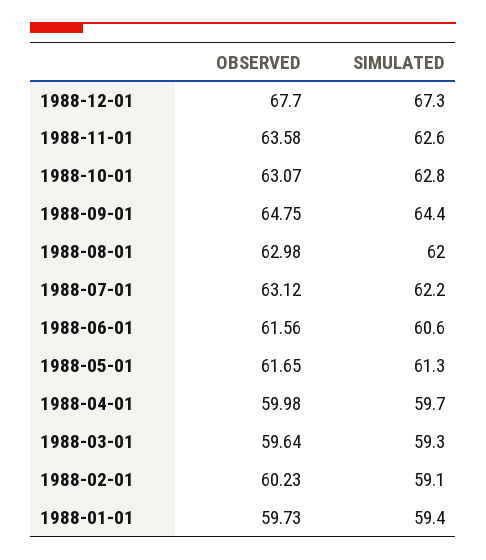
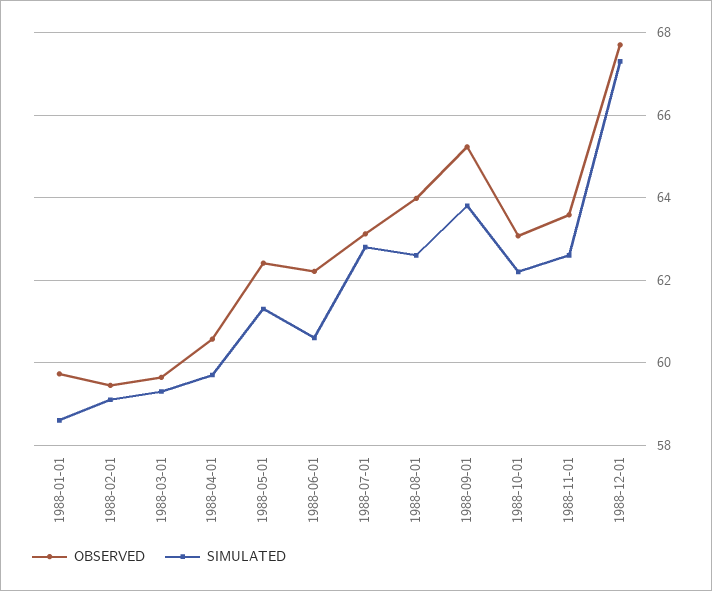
SIMULATED, 1988-10-01: 62.8 -> 62.2
OBSERVED, 1988-09-01: 64.75 -> 65.2
SIMULATED, 1988-09-01: 64.4 -> 63.8
OBSERVED, 1988-08-01: 62.98 -> 64
SIMULATED, 1988-08-01: 62 -> 62.6
SIMULATED, 1988-07-01: 62.2 -> 62.8
OBSERVED, 1988-06-01: 61.56 -> 62.2
OBSERVED, 1988-05-01: 61.65 -> 62.4
OBSERVED, 1988-04-01: 59.98 -> 60.6
OBSERVED, 1988-02-01: 60.23 -> 59.4
SIMULATED, 1988-01-01: 59.4 -> 58.6

